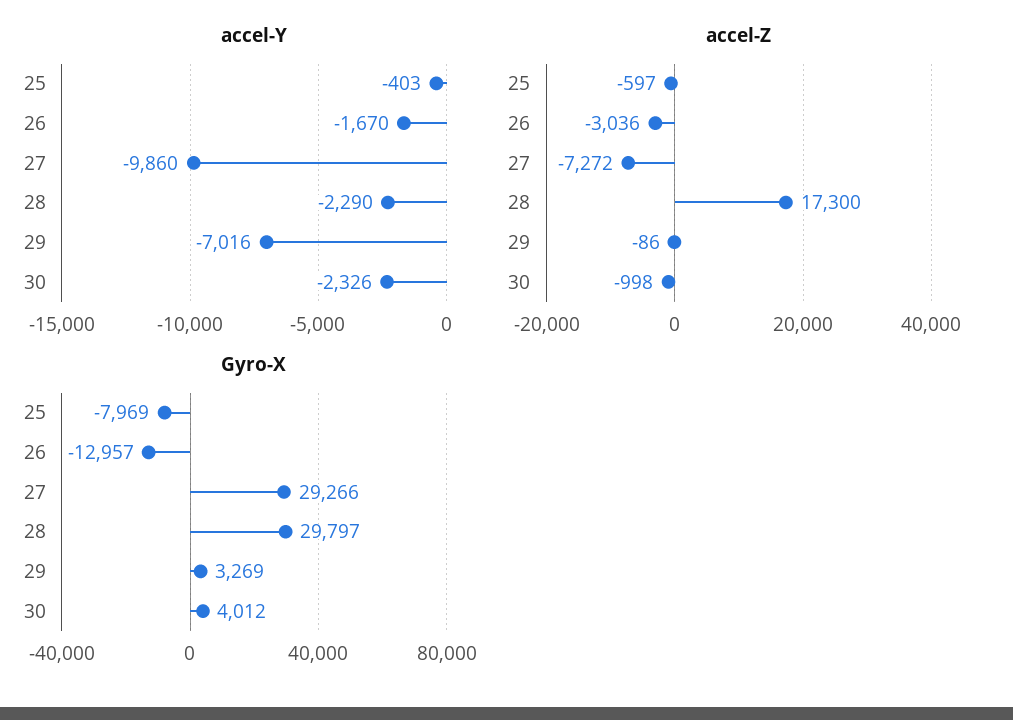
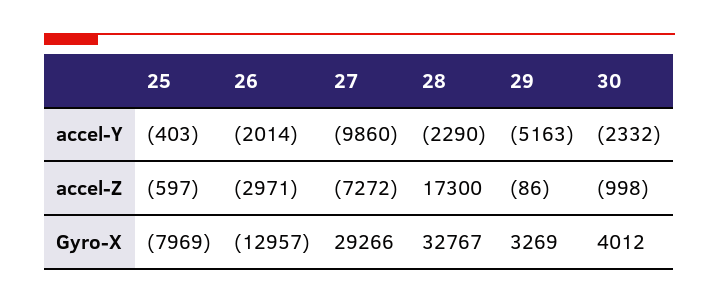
accel-Y, 26: -1670 -> -2014
accel-Y, 29: -7016 -> -5163
accel-Y, 30: -2326 -> -2332
accel-Z, 26: -3036 -> -2971
Gyro-X, 28: 29797 -> 32767

